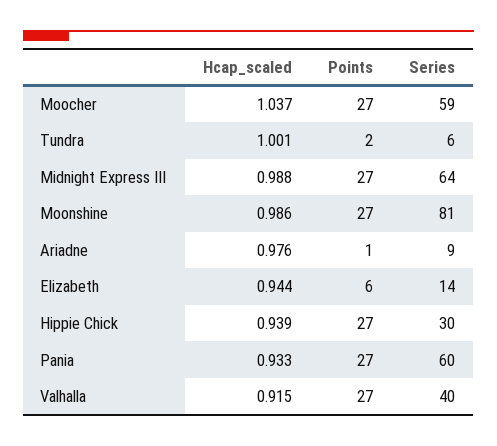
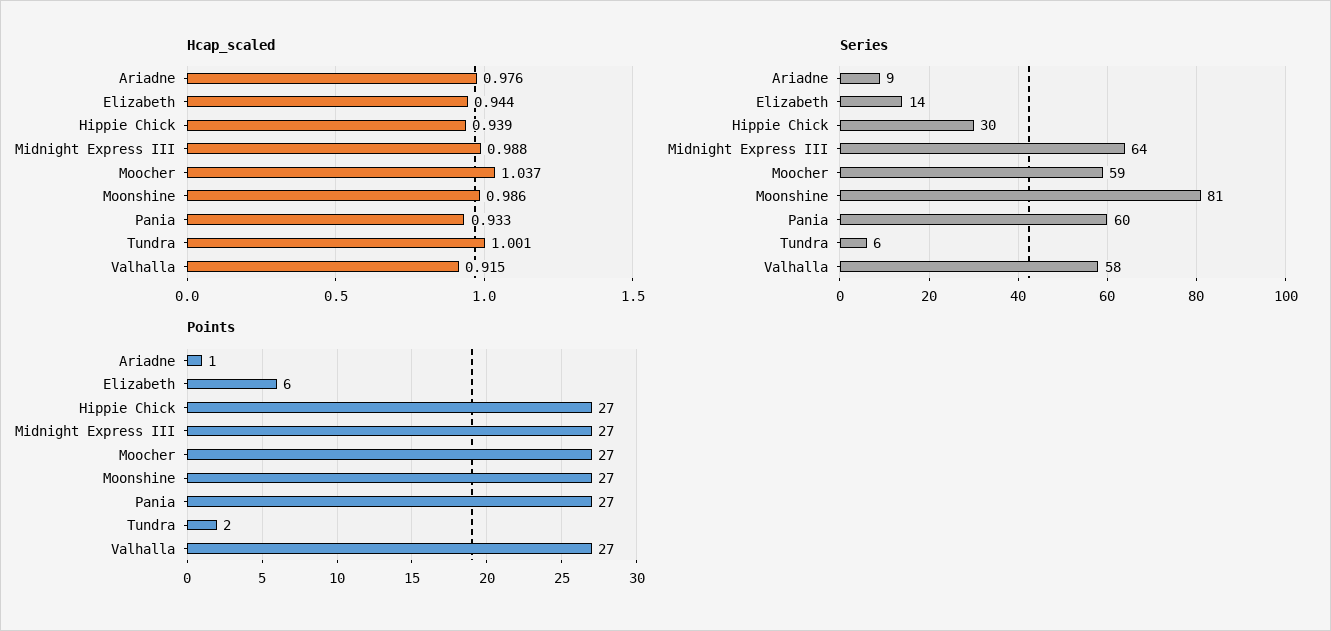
Series, Valhalla: 40 -> 58

